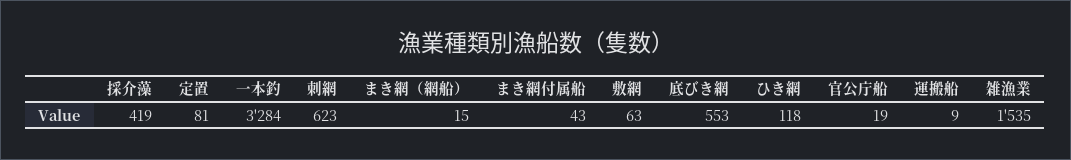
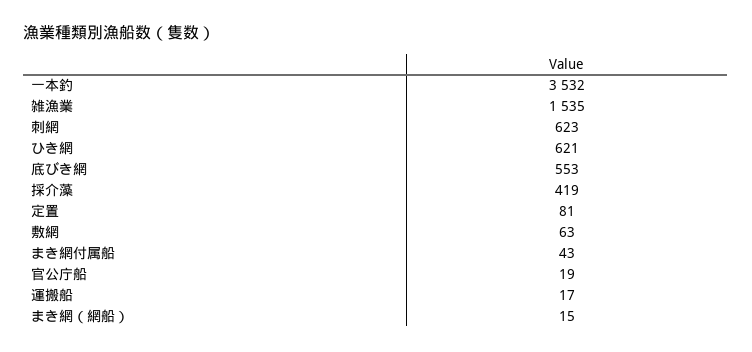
一本釣: 3284 -> 3532
ひき網: 118 -> 621
運搬船: 9 -> 17

